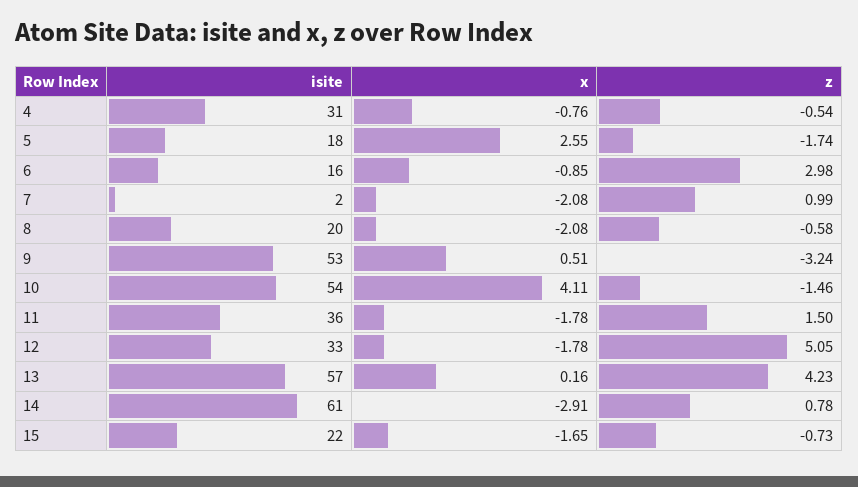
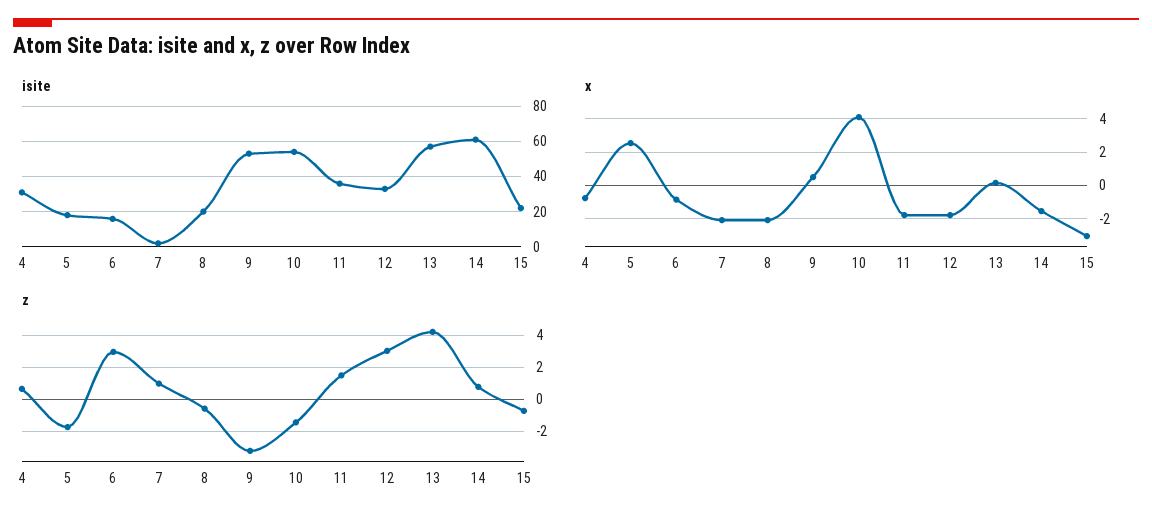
z, 4: -0.54 -> 0.5
z, 12: 5.05 -> 3
x, 14: -2.91 -> -1.5
x, 15: -1.65 -> -3

